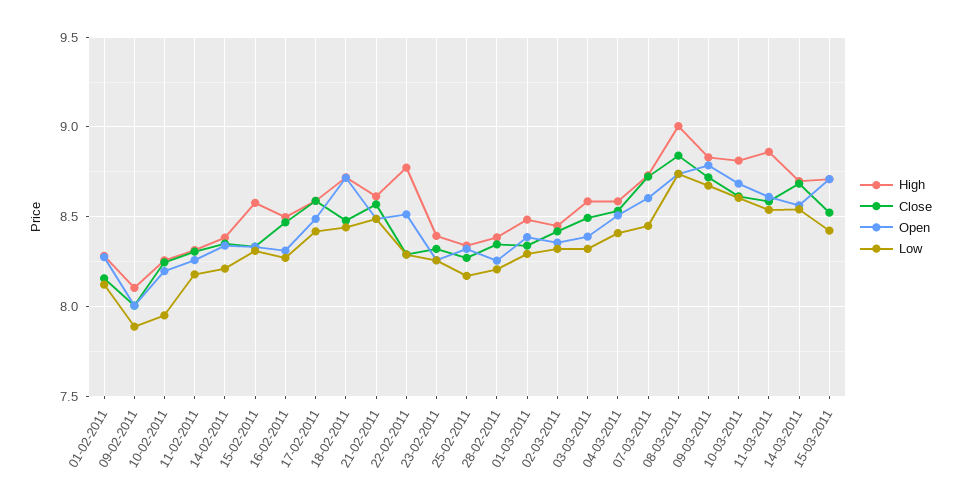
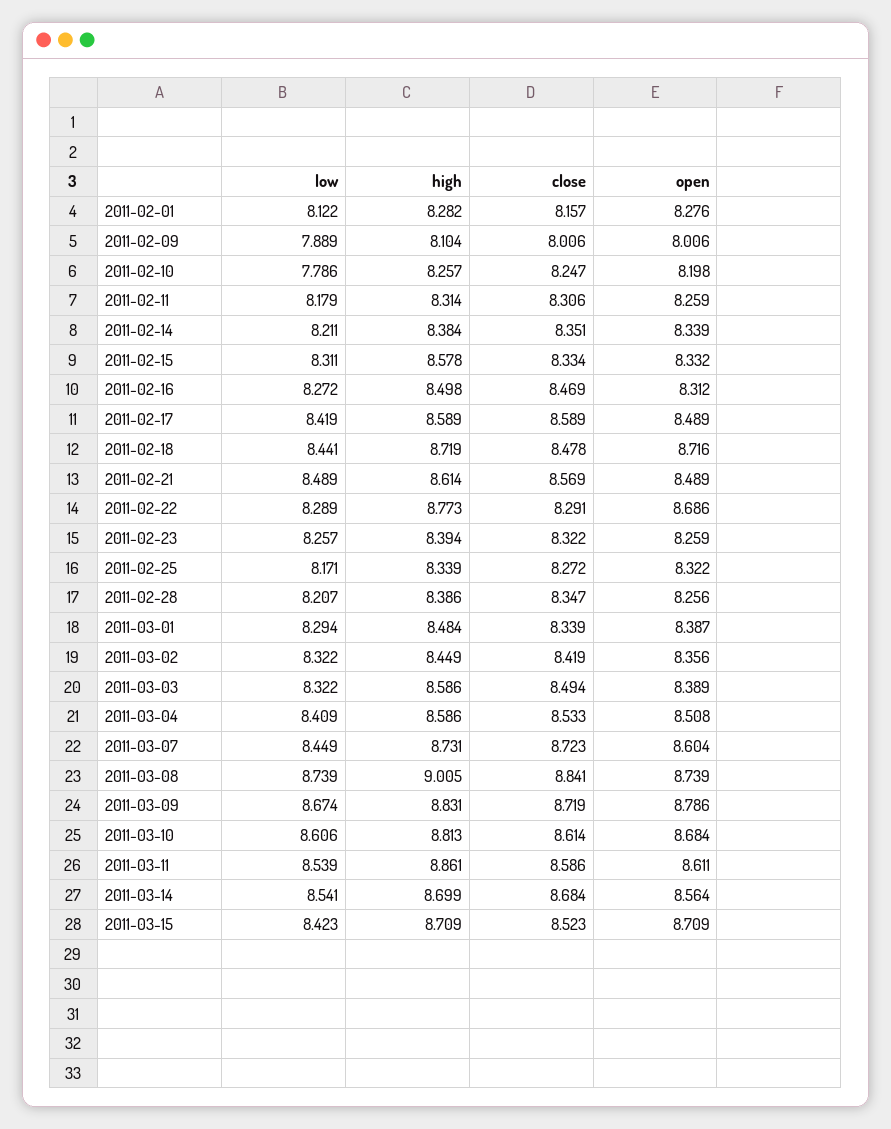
Low, 10-02-2011: 7.95 -> 7.786
Open, 22-02-2011: 8.5 -> 8.686

